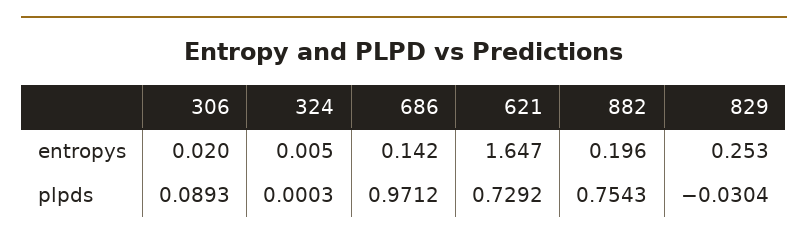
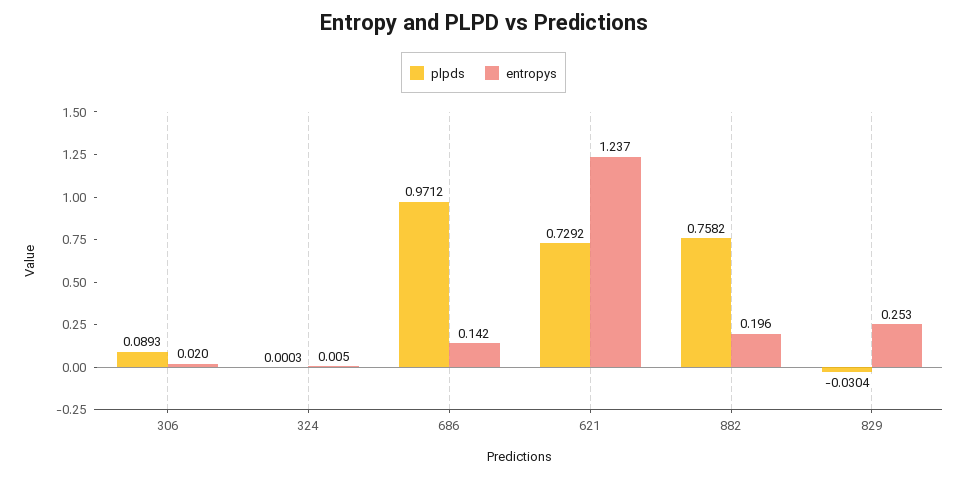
entropys, 621: 1.647 -> 1.237
plpds, 882: 0.7543 -> 0.7582

